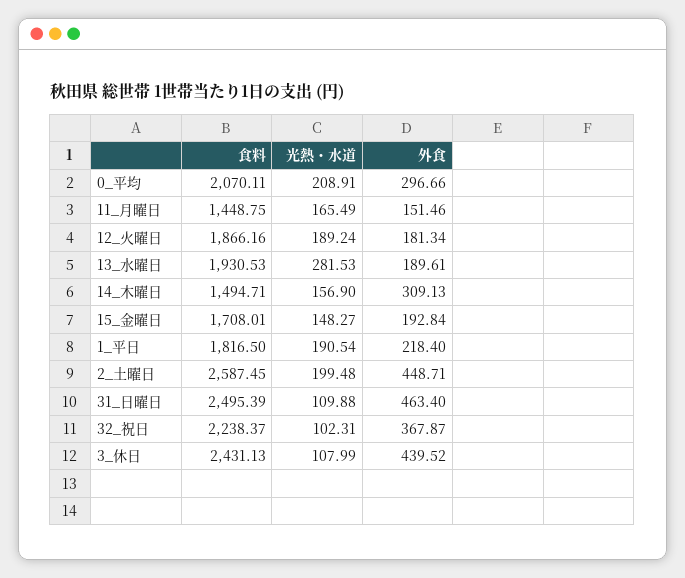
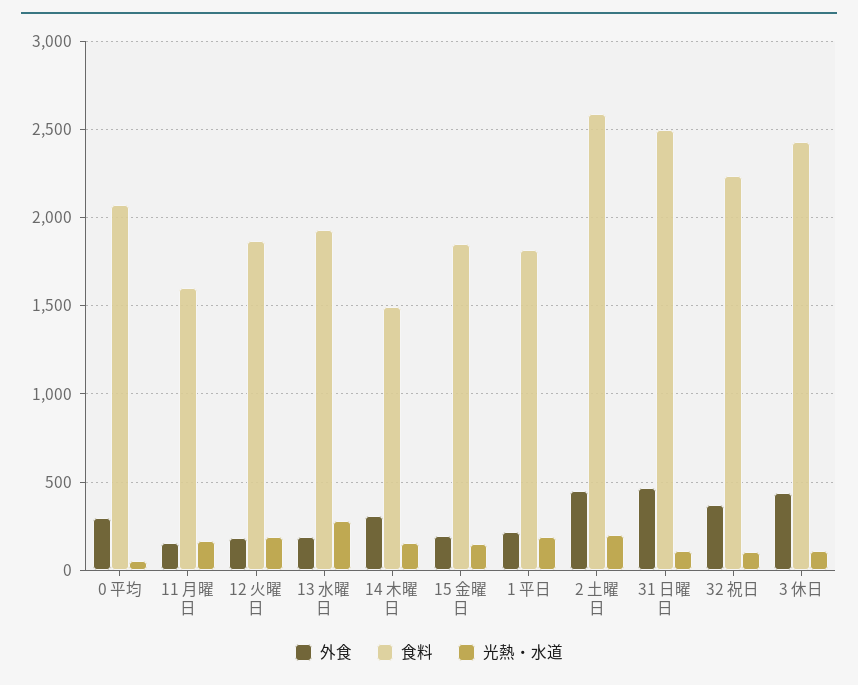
光熱・水道, 0_平均: 208.91 -> 50
食料, 11_月曜日: 1448.75 -> 1600
食料, 15_金曜日: 1708.01 -> 1850

